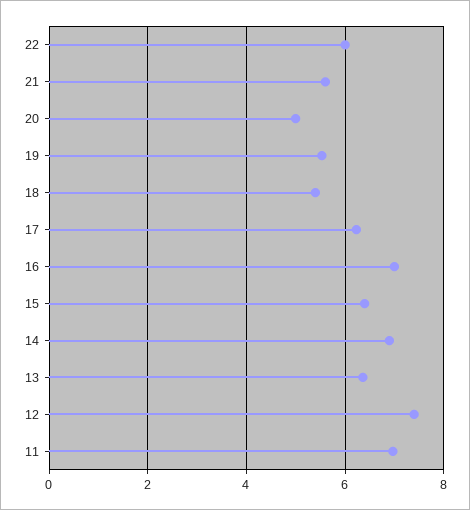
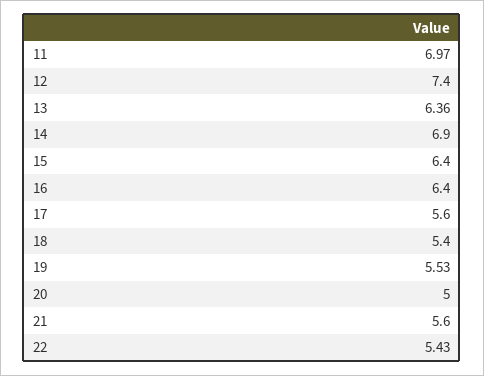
22: 6 -> 5.43
17: 6.2 -> 5.6
16: 7 -> 6.4

